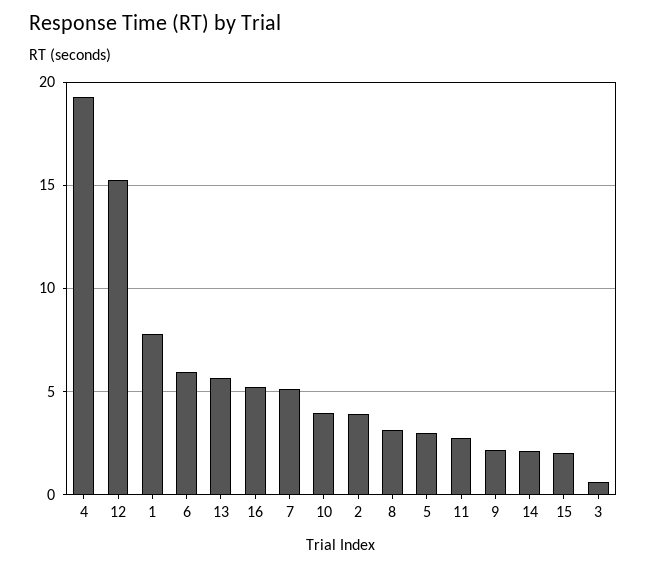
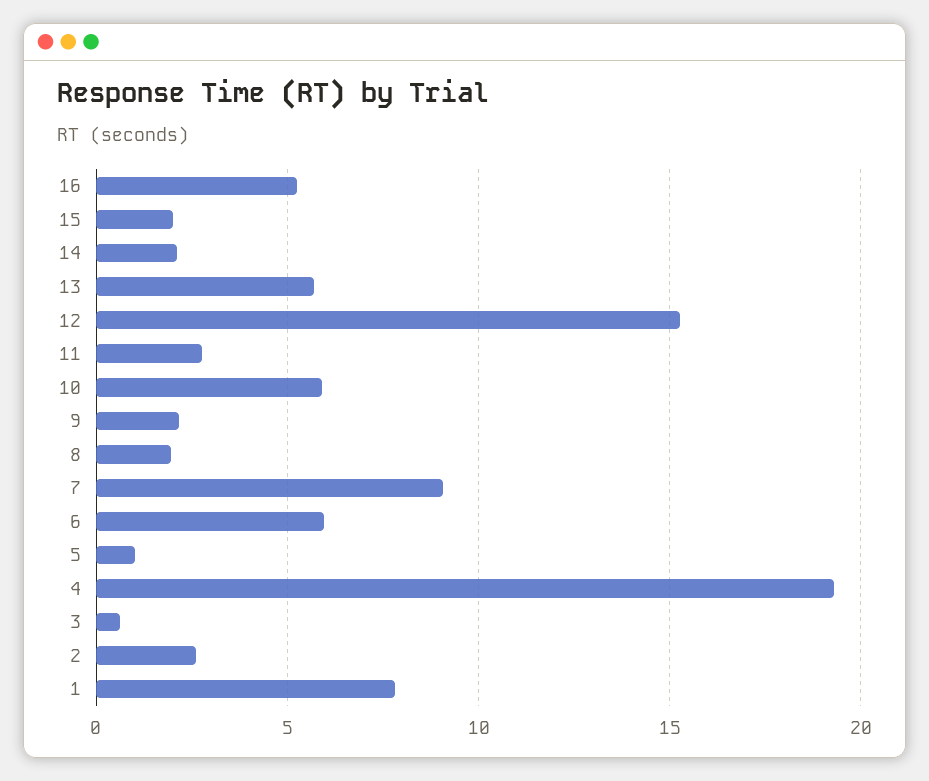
7: 5 -> 9
10: 4 -> 6
2: 4 -> 2.5
8: 3 -> 2
5: 3 -> 1

